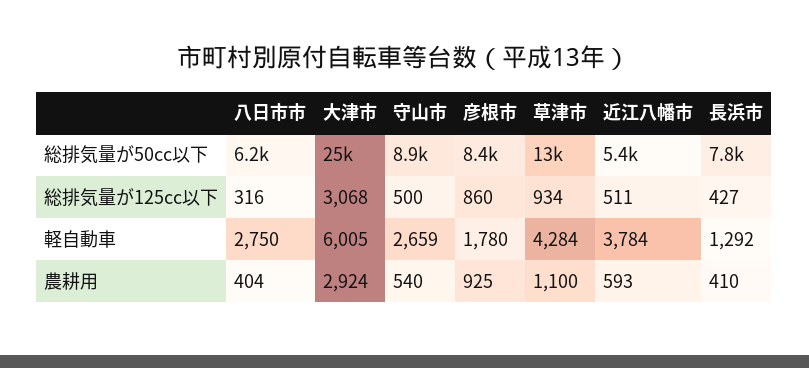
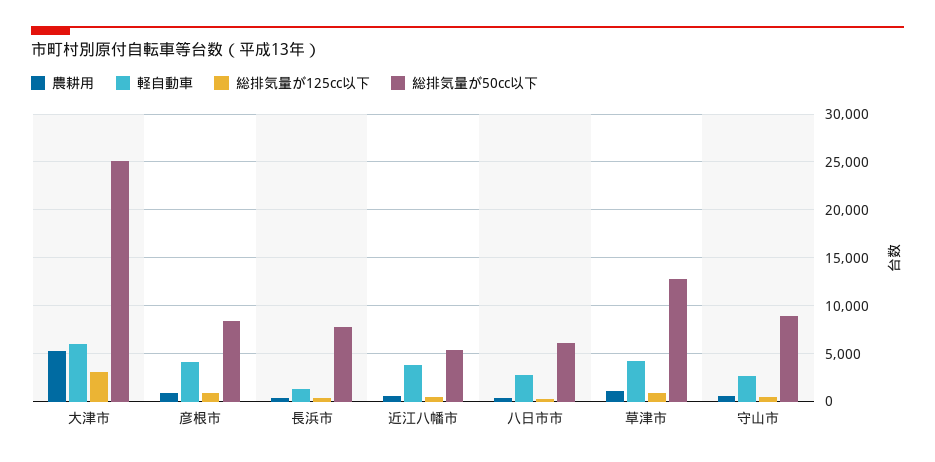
軽自動車, 彦根市: 1780 -> 4000
農耕用, 大津市: 2924 -> 5000

